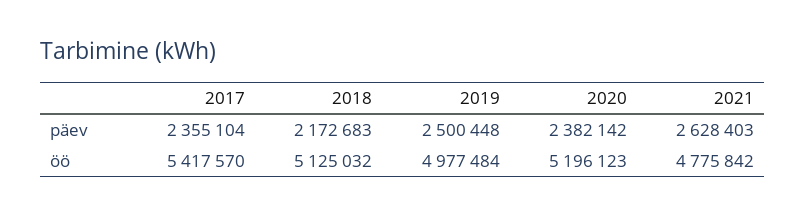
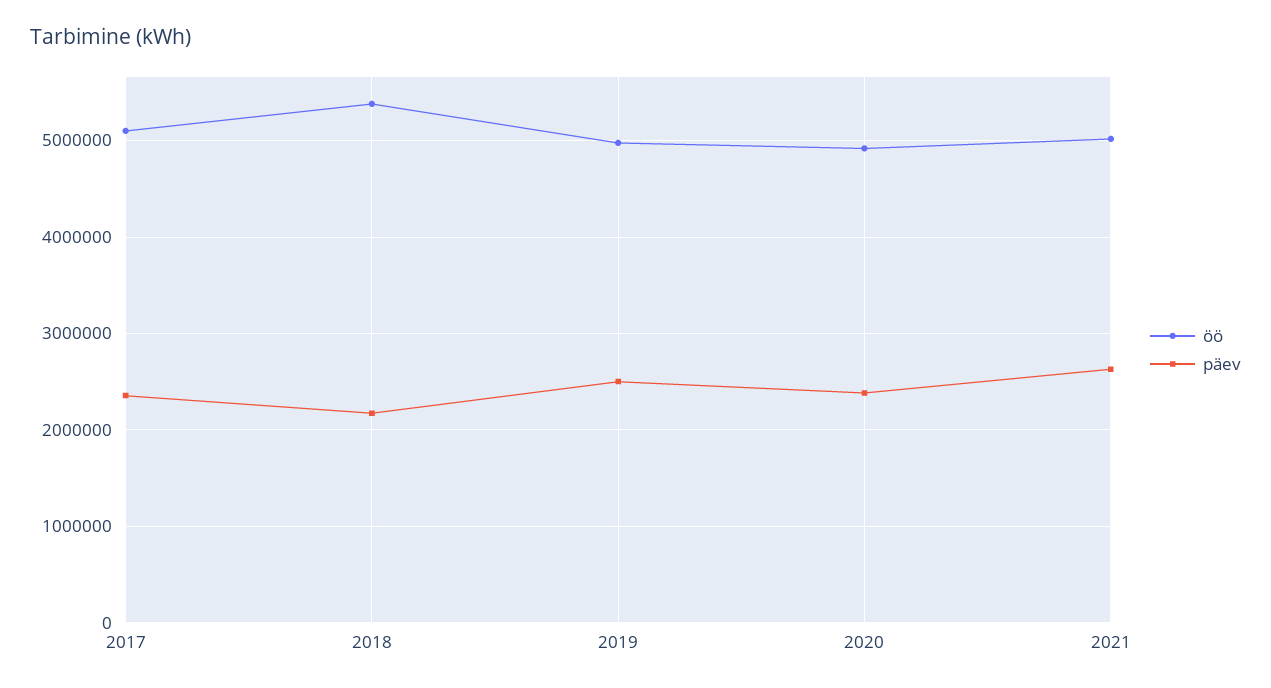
öö, 2017: 5417570 -> 5100000
öö, 2018: 5125032 -> 5400000
öö, 2020: 5196123 -> 4900000
öö, 2021: 4775842 -> 5000000

